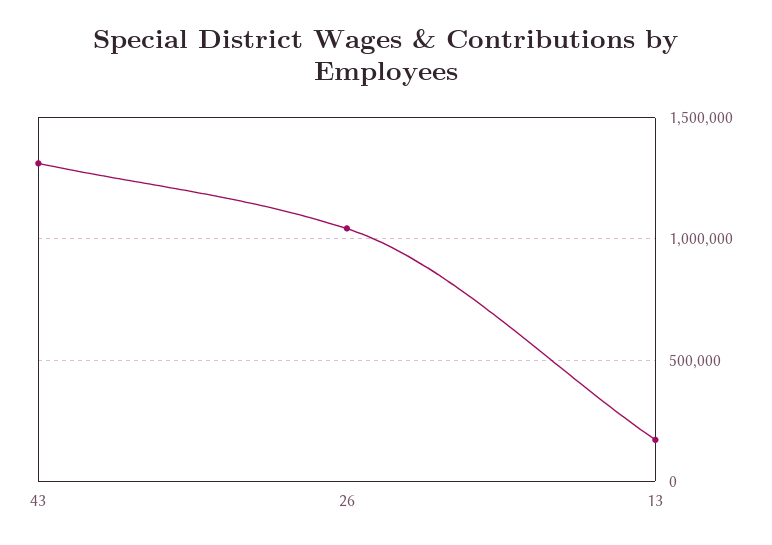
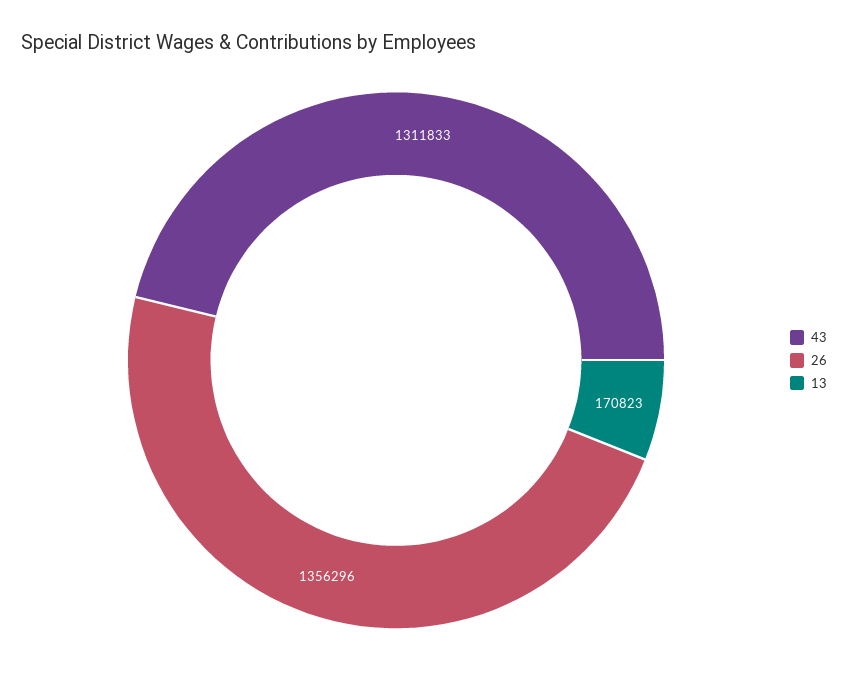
26: 1050000 -> 1356296

